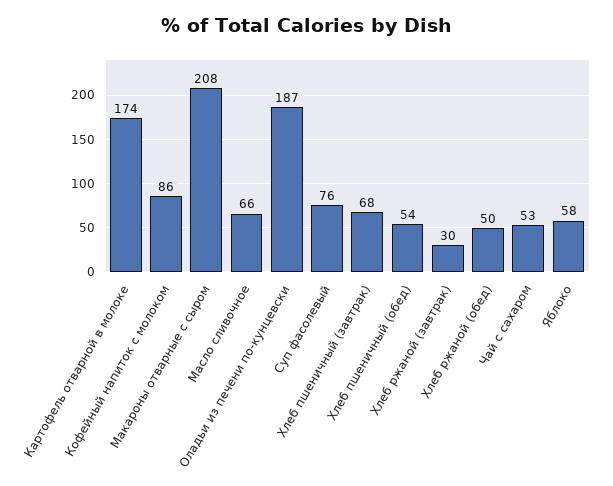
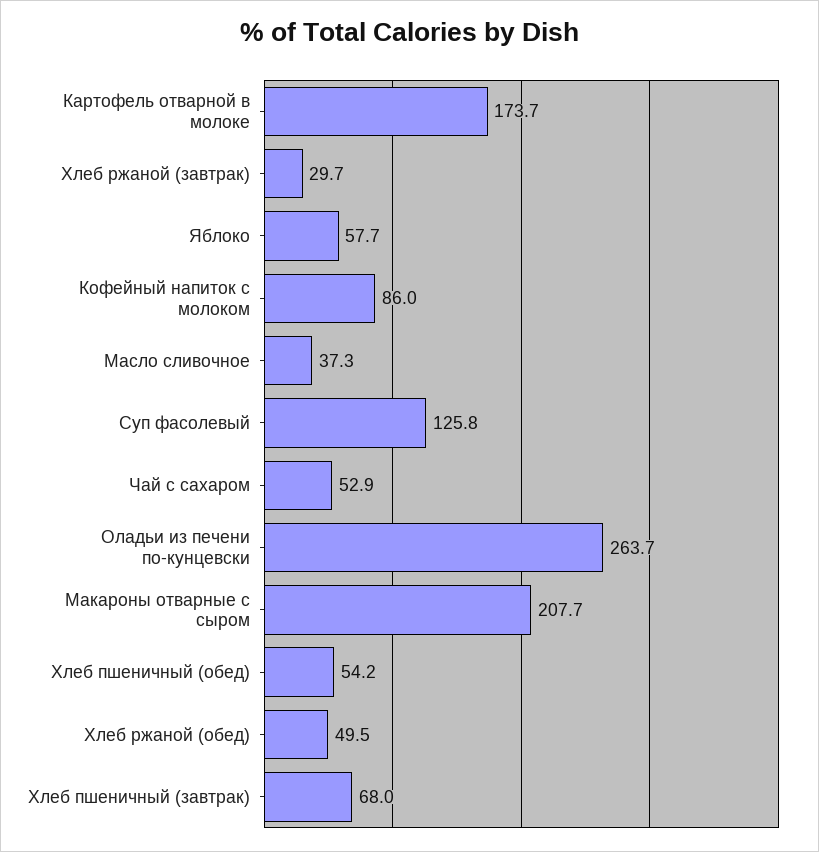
Масло сливочное: 66 -> 37.3
Оладьи из печени по-кунцевски: 187 -> 263.7
Суп фасолевый: 76 -> 125.8

